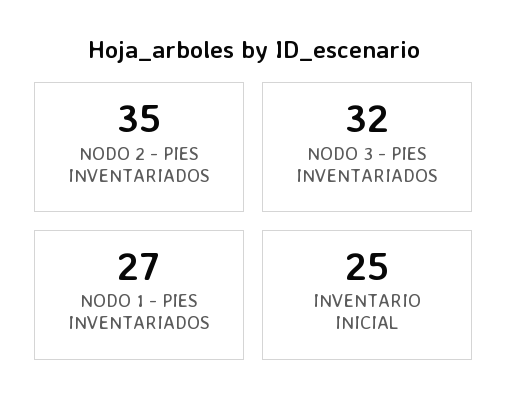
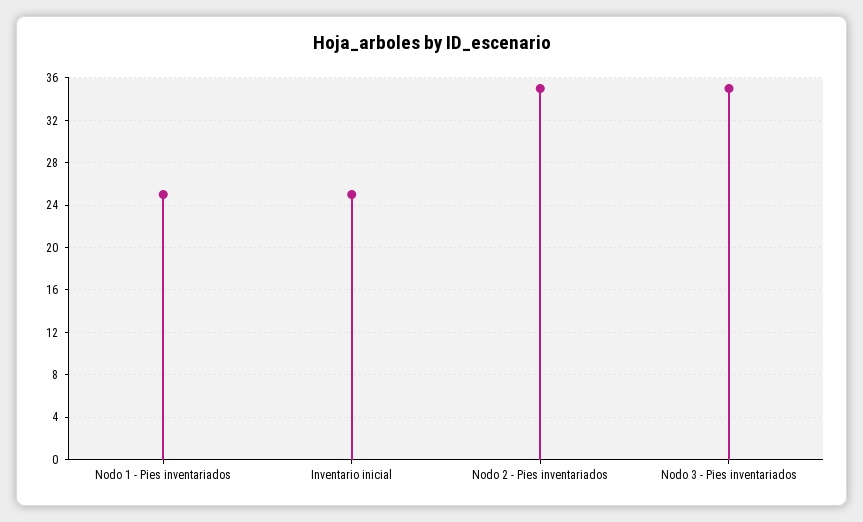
NODO 3 - PIES INVENTARIADOS: 32 -> 35
NODO 1 - PIES INVENTARIADOS: 27 -> 25

